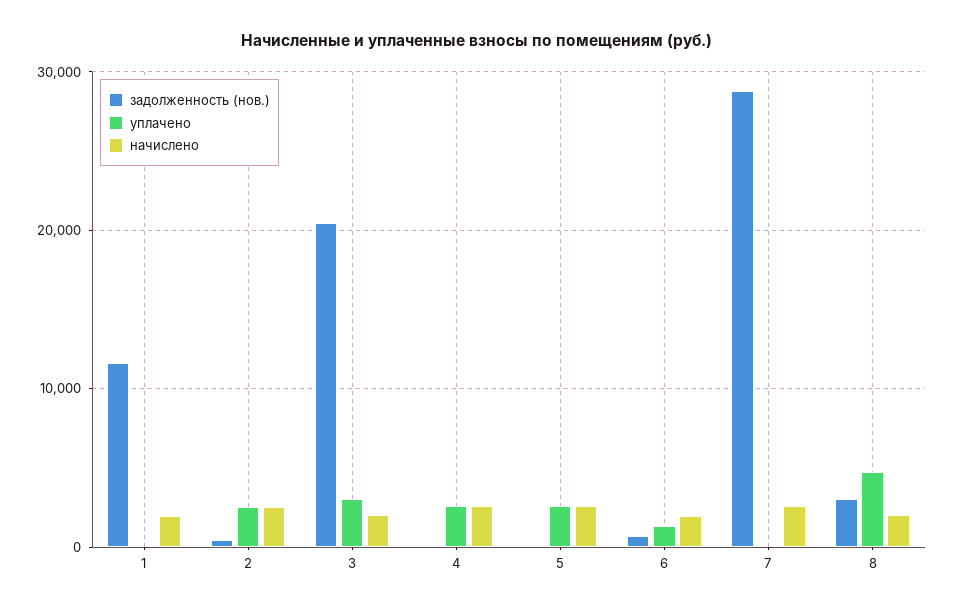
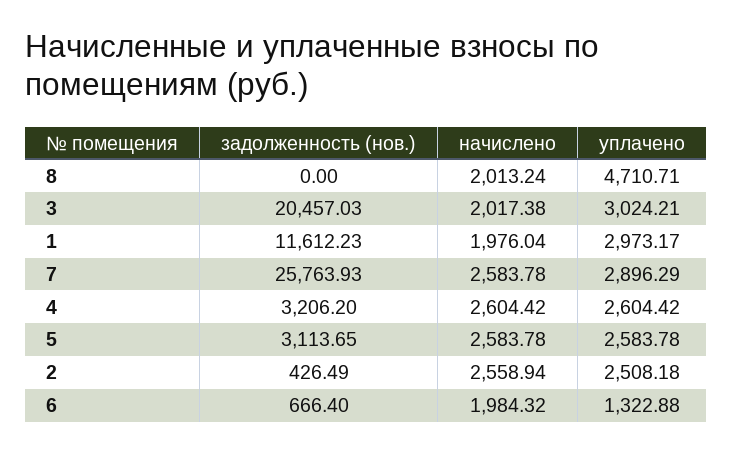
уплачено, 1: 0 -> 2973.17
задолженность (нов.), 4: 0 -> 3206.2
задолженность (нов.), 5: 0 -> 3113.65
задолженность (нов.), 7: 29000 -> 25763.93
уплачено, 7: 0 -> 2896.29
задолженность (нов.), 8: 3000 -> 0

